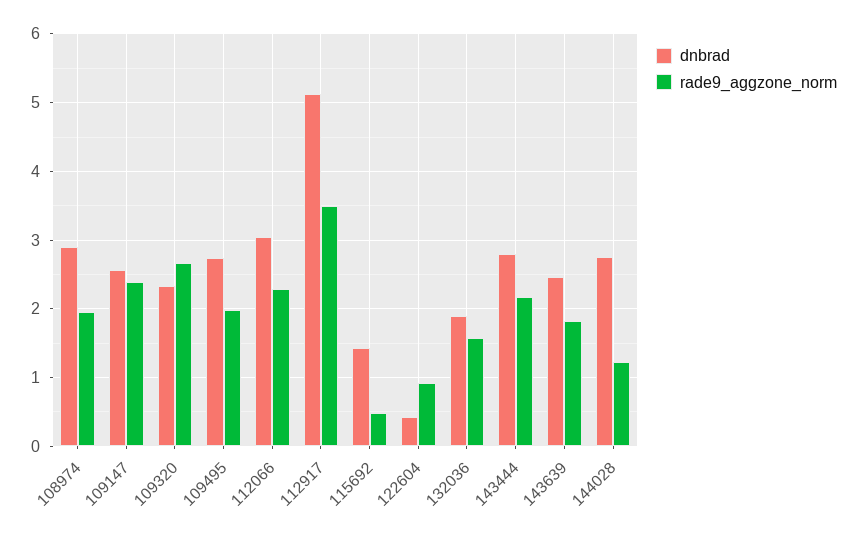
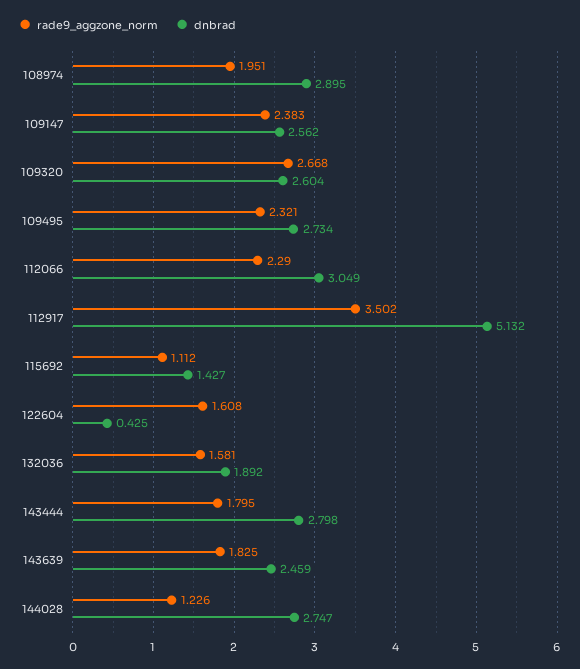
dnbrad, 109320: 2.3 -> 2.604
rade9_aggzone_norm, 109495: 2 -> 2.321
rade9_aggzone_norm, 115692: 0.5 -> 1.112
rade9_aggzone_norm, 122604: 0.9 -> 1.608
rade9_aggzone_norm, 143444: 2.2 -> 1.795

